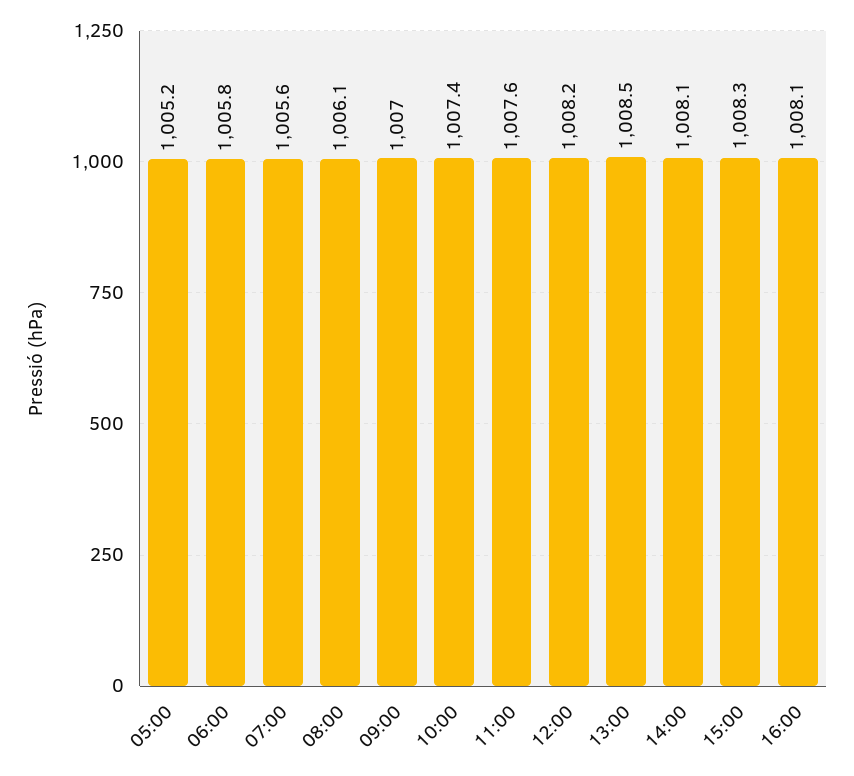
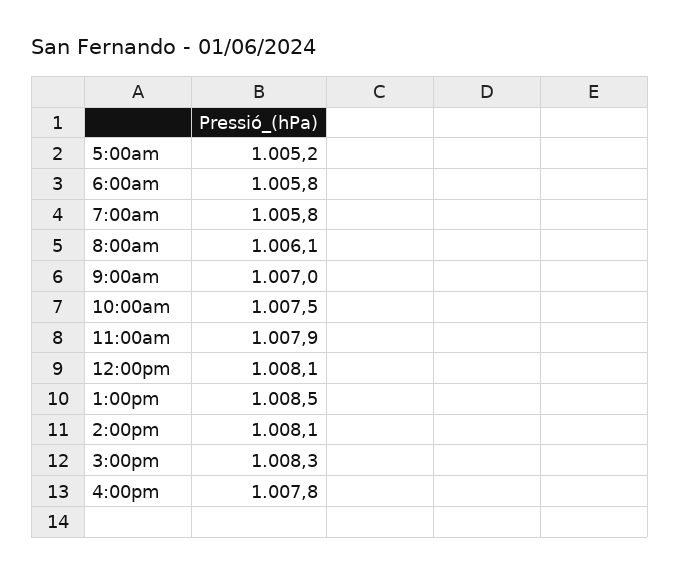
07:00: 1005.6 -> 1005.8
10:00: 1007.4 -> 1007.5
11:00: 1007.6 -> 1007.9
12:00: 1008.2 -> 1008.1
16:00: 1008.1 -> 1007.8

